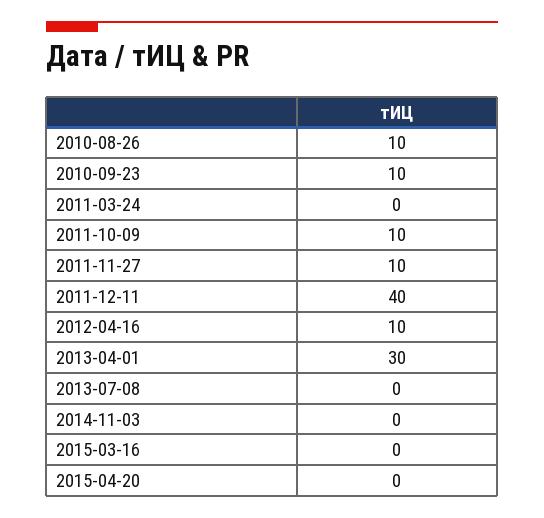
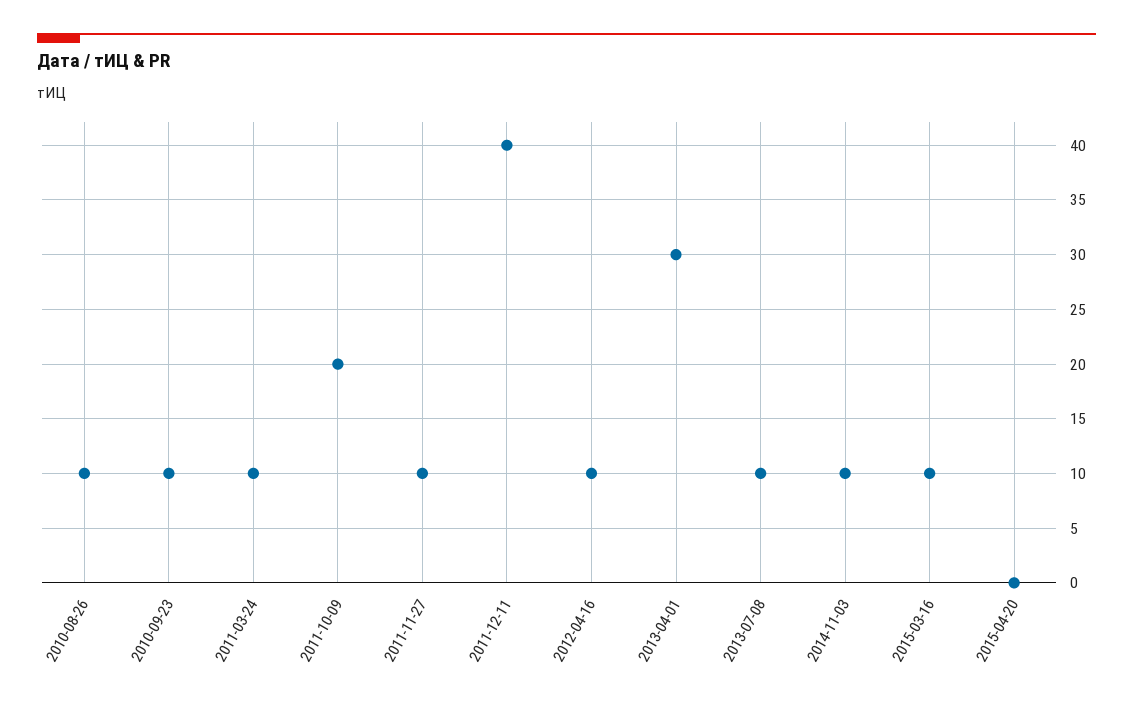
2011-03-24: 0 -> 10
2011-10-09: 10 -> 20
2013-07-08: 0 -> 10
2014-11-03: 0 -> 10
2015-03-16: 0 -> 10

